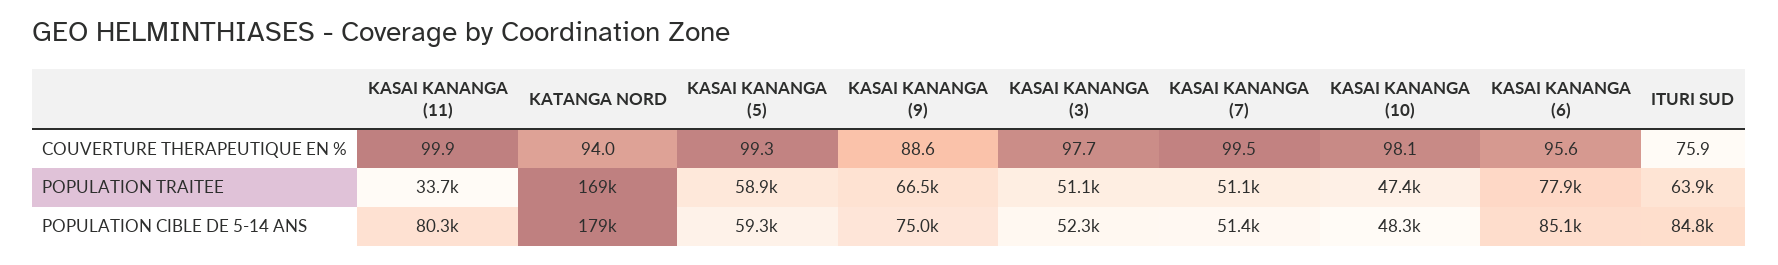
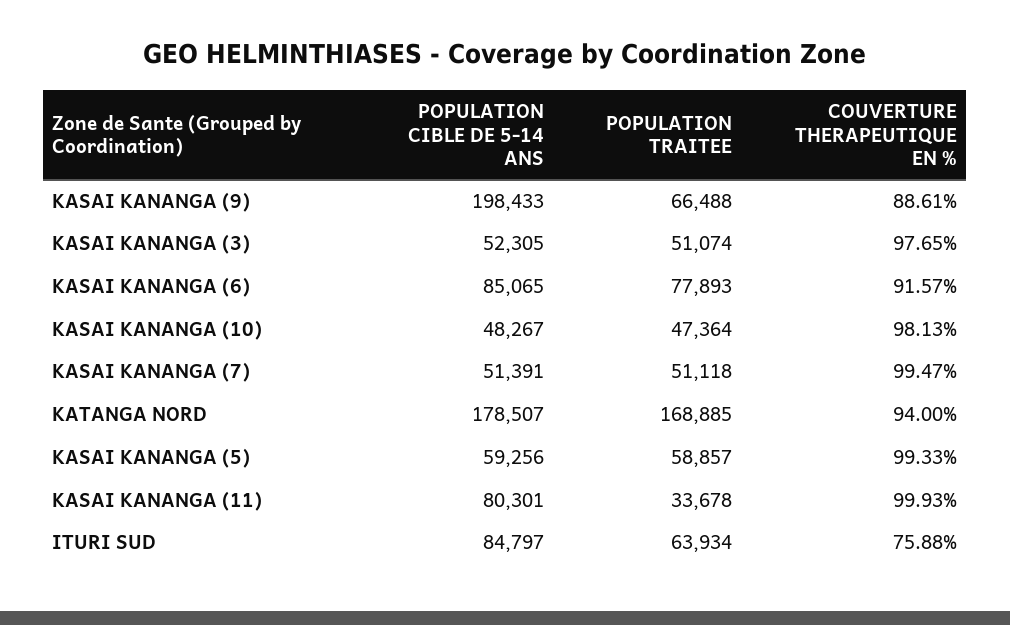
KASAI KANANGA (6), COUVERTURE THERAPEUTIQUE EN %: 95.6 -> 91.57
KASAI KANANGA (9), POPULATION CIBLE DE 5-14 ANS: 75000 -> 198433

